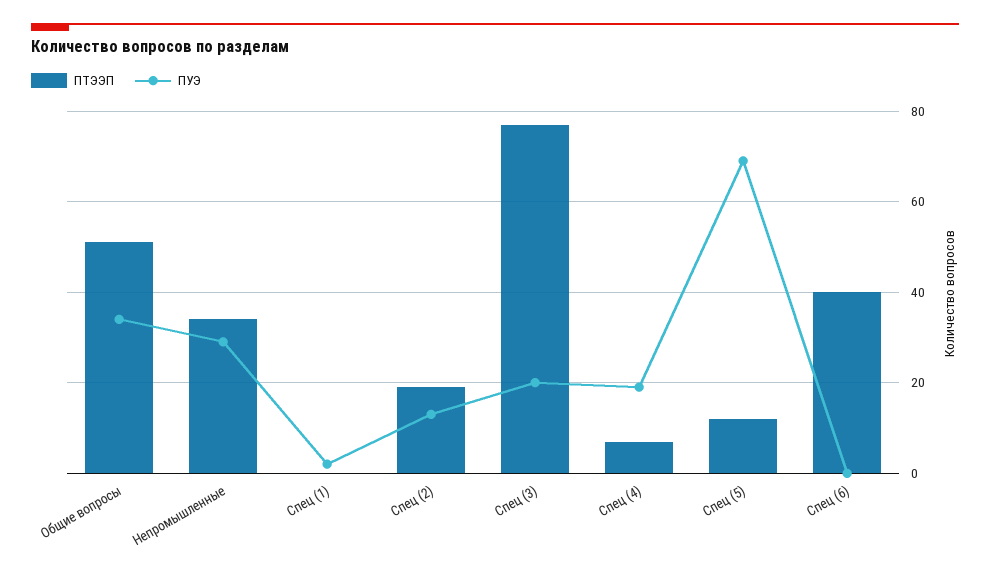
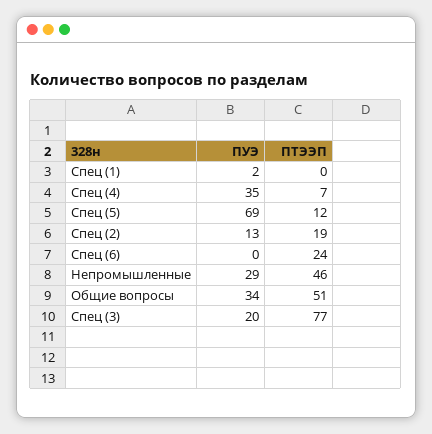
ПТЭЭП, Непромышленные: 35 -> 46
ПУЭ, Спец (4): 20 -> 35
ПТЭЭП, Спец (6): 40 -> 24

